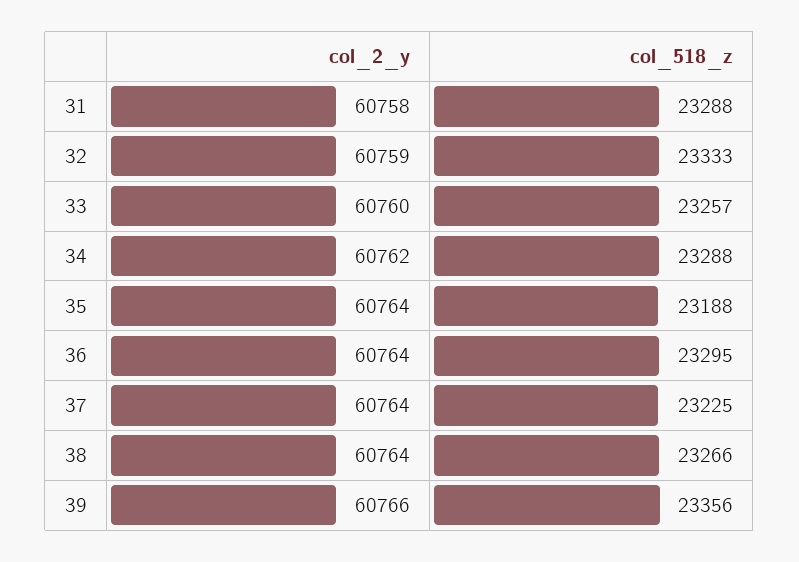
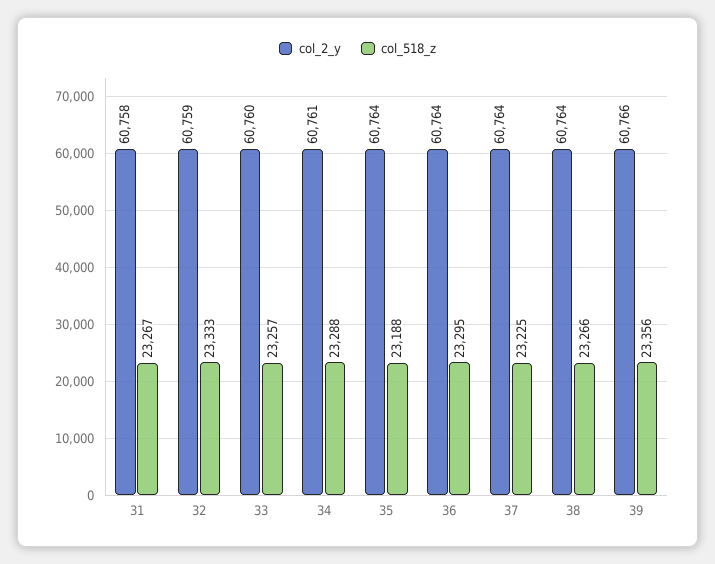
col_518_z, 31: 23288 -> 23267
col_2_y, 34: 60762 -> 60761

